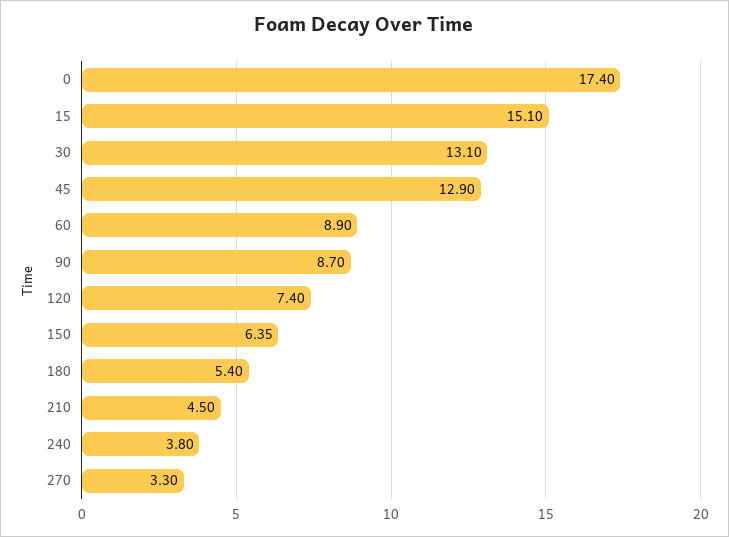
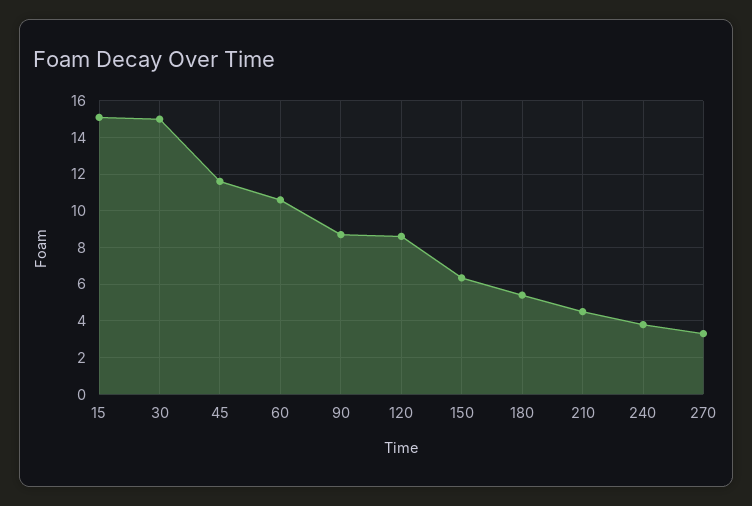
0: 17.4 -> none
30: 13.1 -> 15
45: 12.9 -> 11.5
60: 8.9 -> 10.5
120: 7.4 -> 8.5

